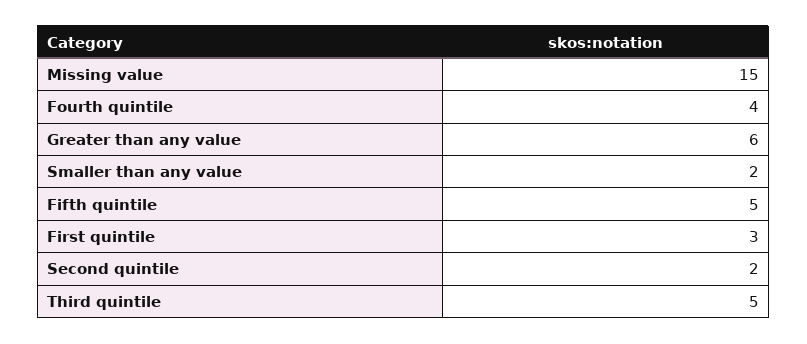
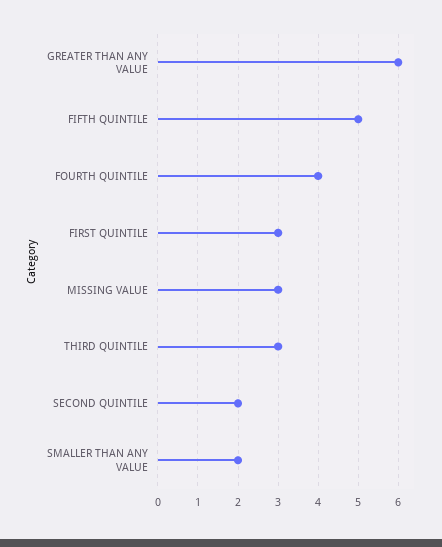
Missing value: 15 -> 3
Third quintile: 5 -> 3

